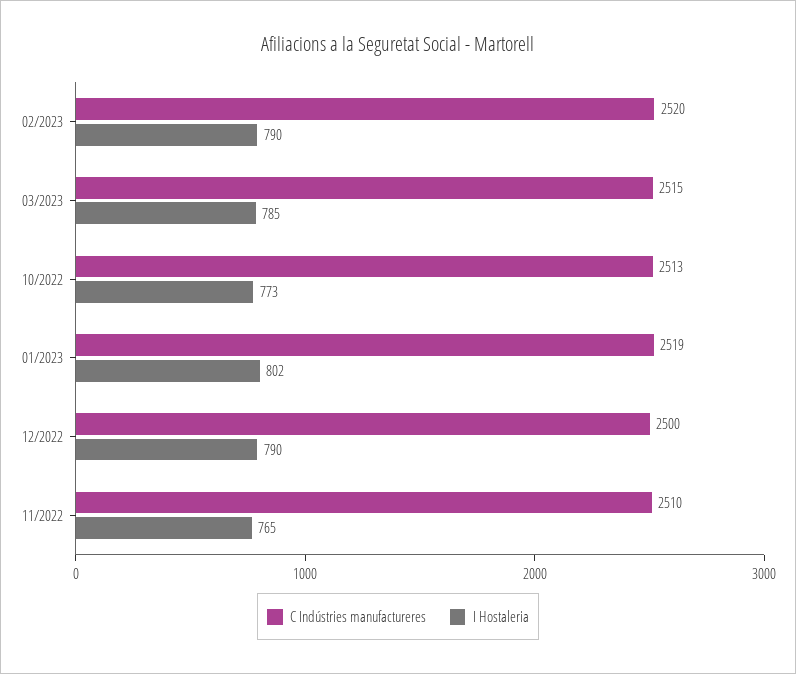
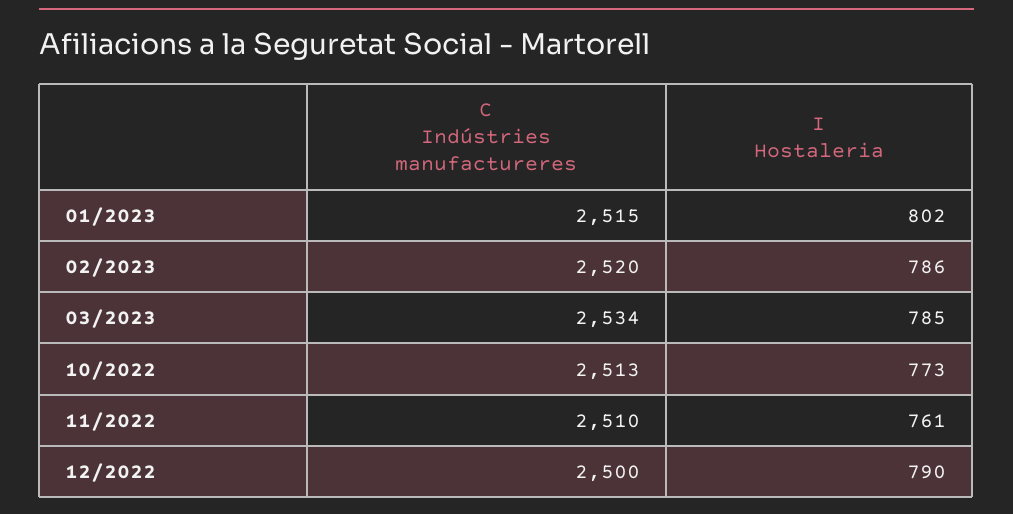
I Hostaleria, 02/2023: 790 -> 786
C Indústries manufactureres, 03/2023: 2515 -> 2534
C Indústries manufactureres, 01/2023: 2519 -> 2515
I Hostaleria, 11/2022: 765 -> 761

